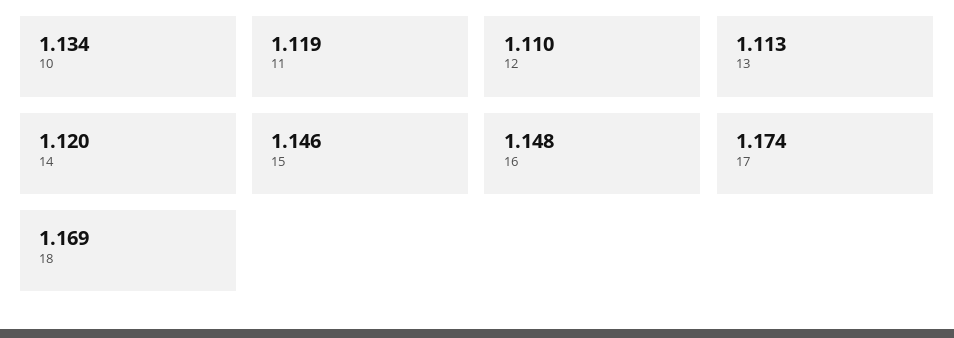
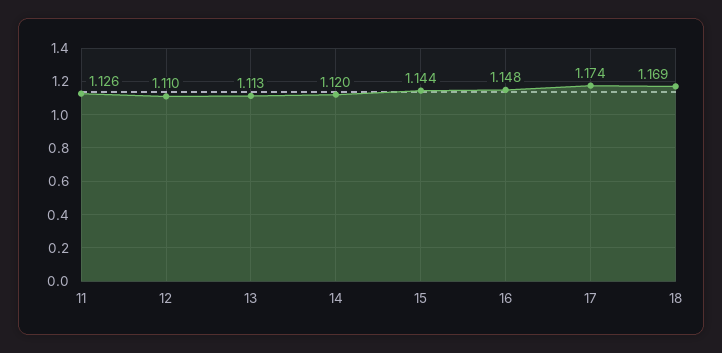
10: 1.134 -> none
11: 1.119 -> 1.126
15: 1.146 -> 1.144

